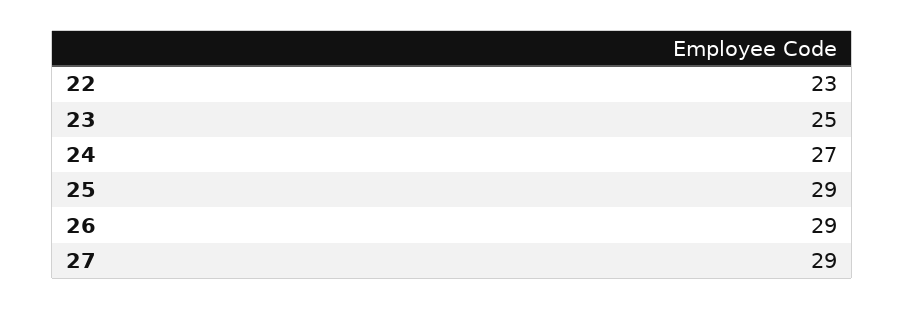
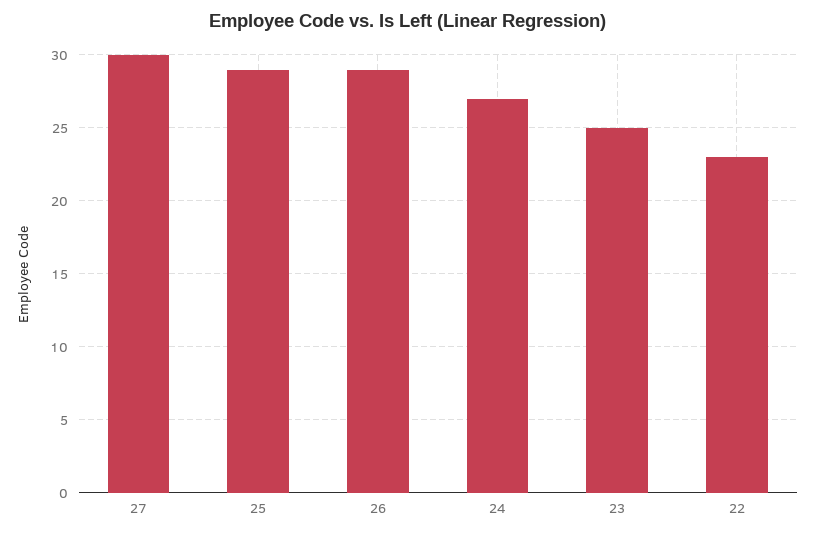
27: 29 -> 30

